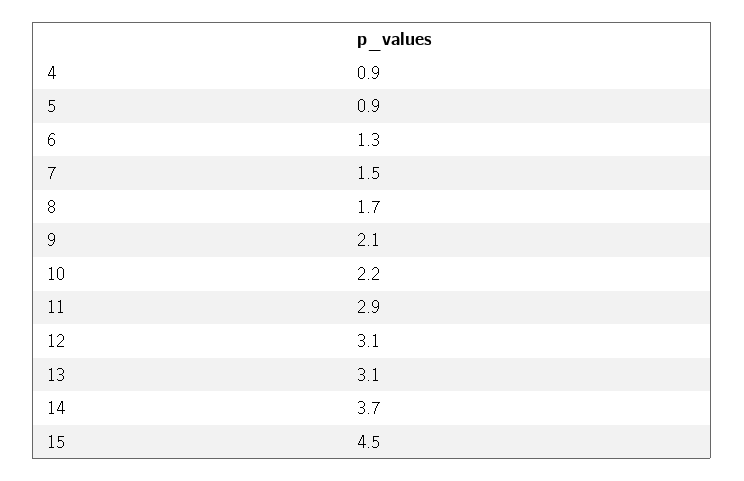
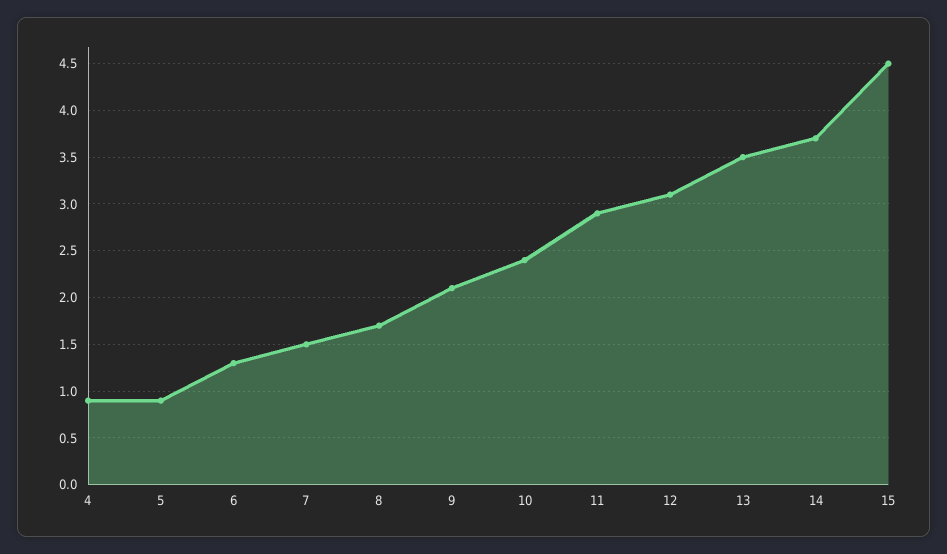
10: 2.2 -> 2.4
13: 3.1 -> 3.5

